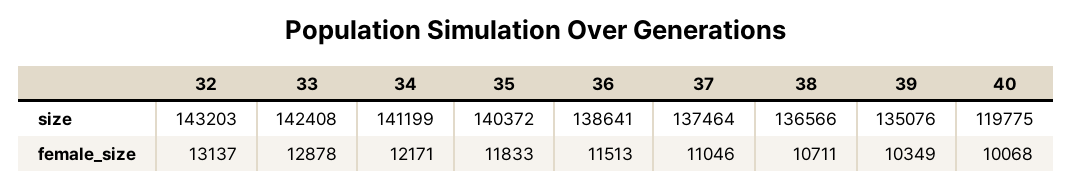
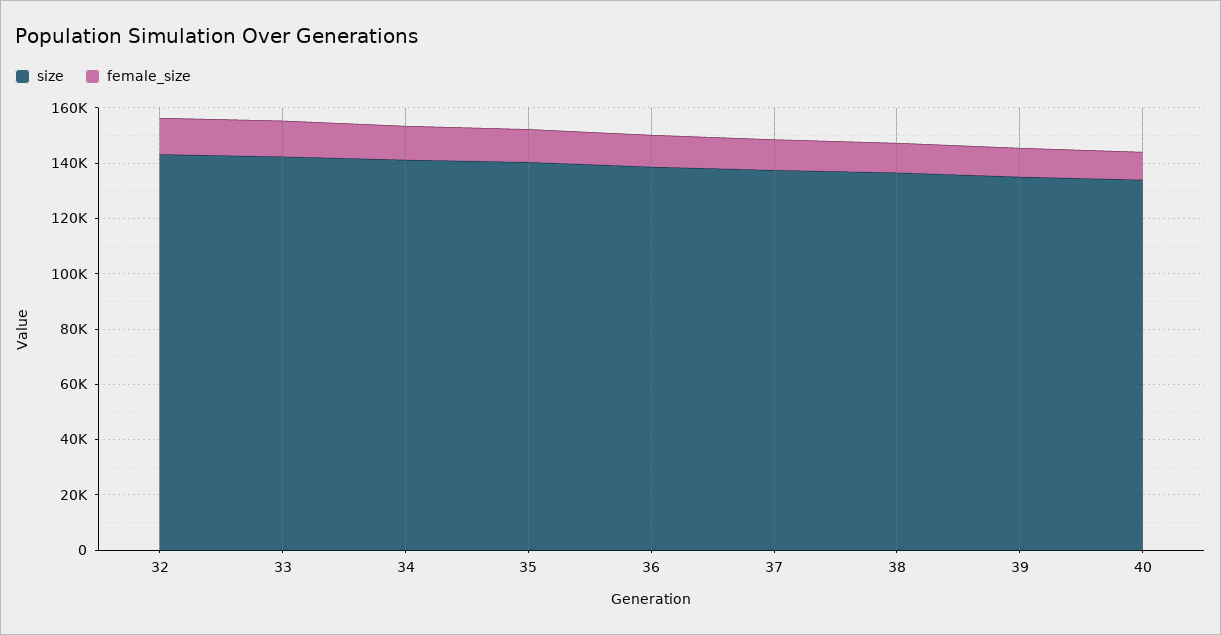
size, 40: 119775 -> 135000

